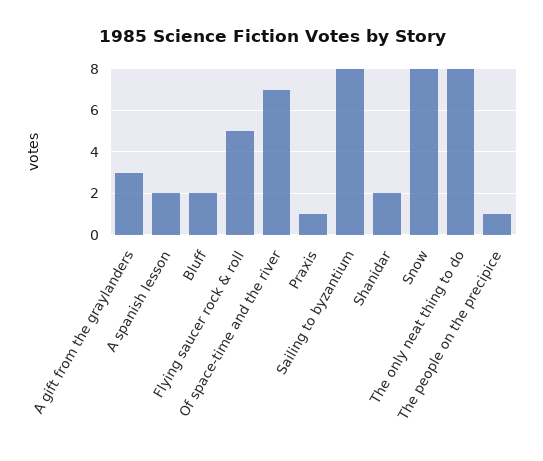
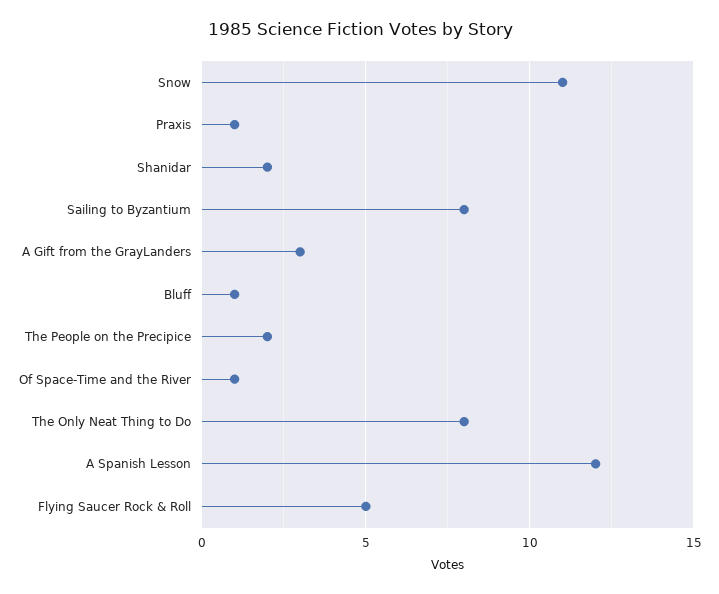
A spanish lesson: 2 -> 12
Bluff: 2 -> 1
Of space-time and the river: 7 -> 1
Snow: 8 -> 11
The people on the precipice: 1 -> 2

